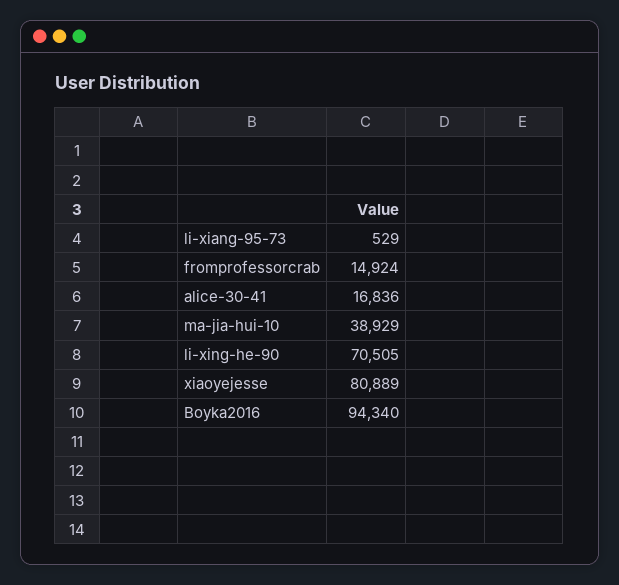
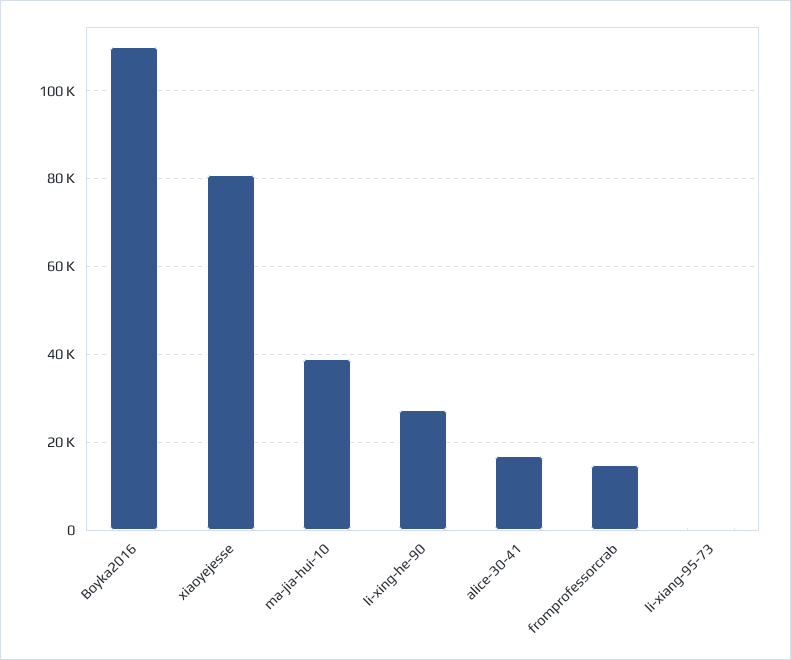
li-xing-he-90: 70505 -> 28000
Boyka2016: 94340 -> 110000

